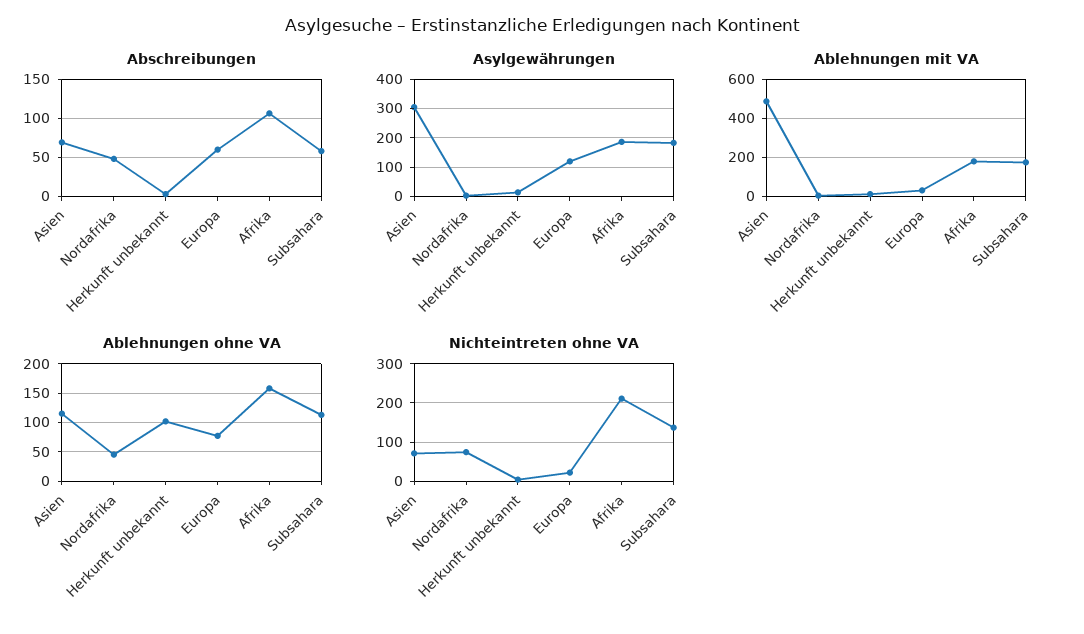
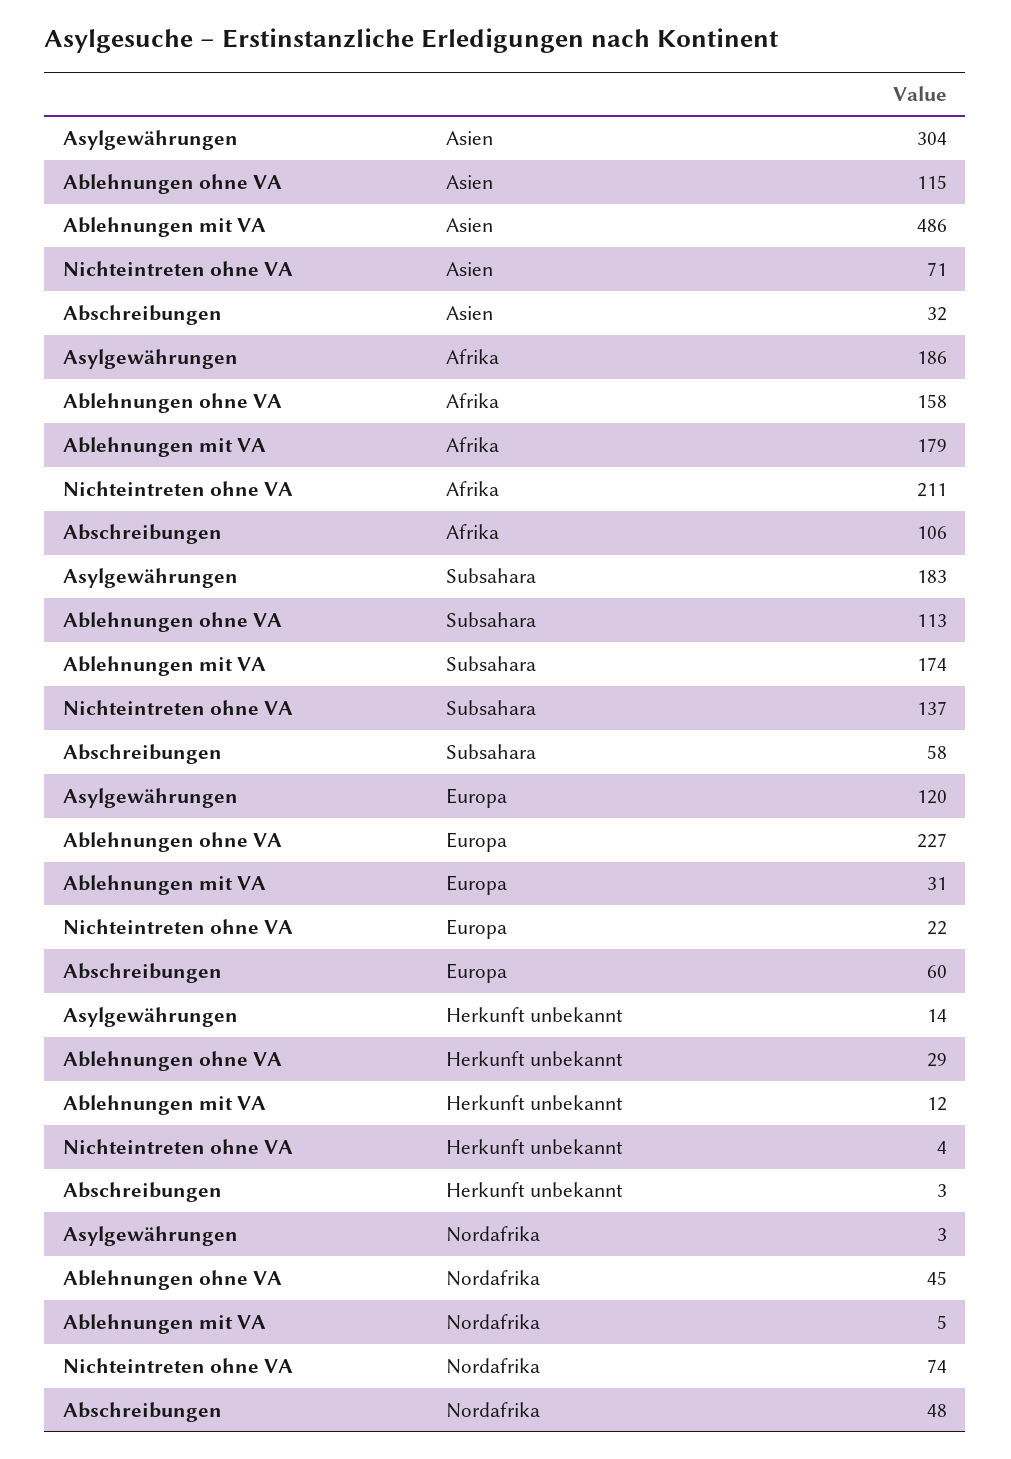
Abschreibungen, Asien: 70 -> 32
Ablehnungen ohne VA, Herkunft unbekannt: 100 -> 29
Ablehnungen ohne VA, Europa: 75 -> 227

